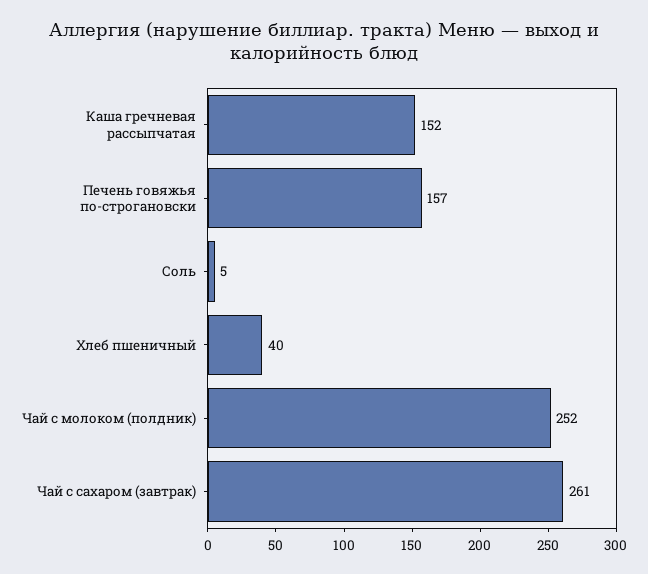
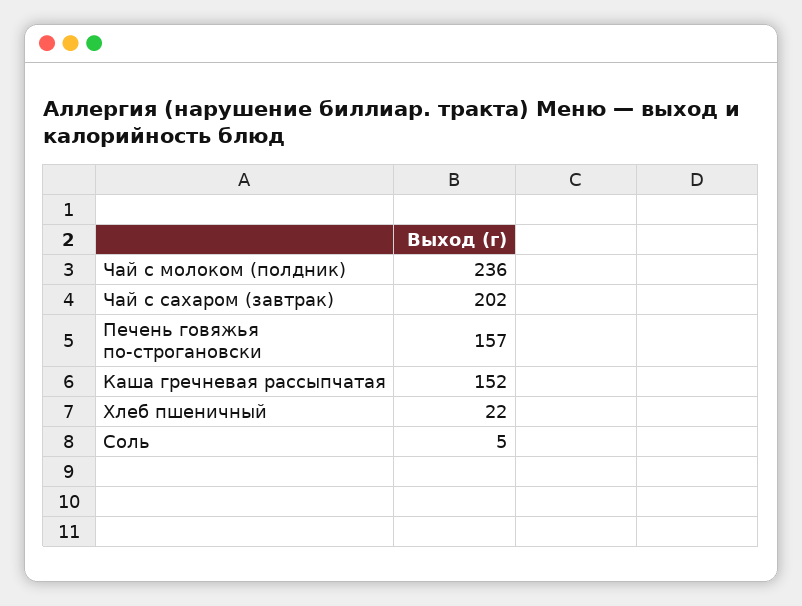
Хлеб пшеничный: 40 -> 22
Чай с молоком (полдник): 252 -> 236
Чай с сахаром (завтрак): 261 -> 202

